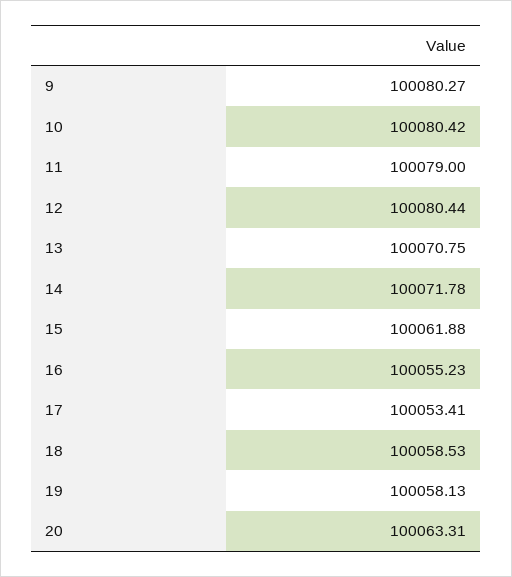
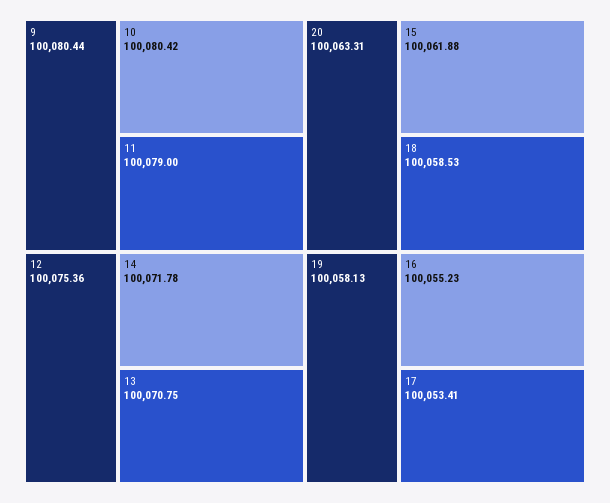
9: 100080.27 -> 100080.44
12: 100080.44 -> 100075.36

